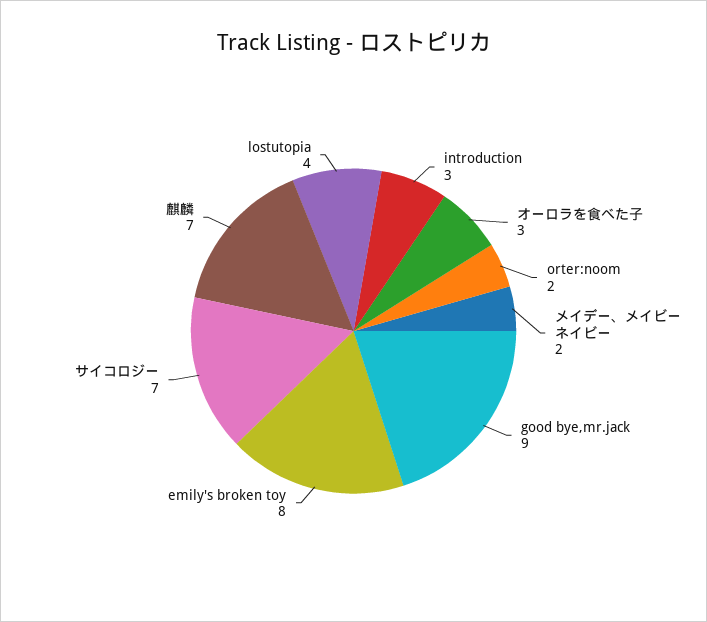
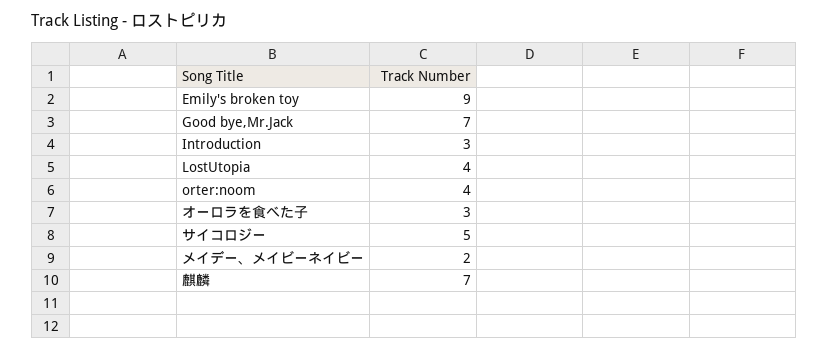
orter:noom: 2 -> 4
good bye,mr.jack: 9 -> 7
emily's broken toy: 8 -> 9
サイコロジー: 7 -> 5

